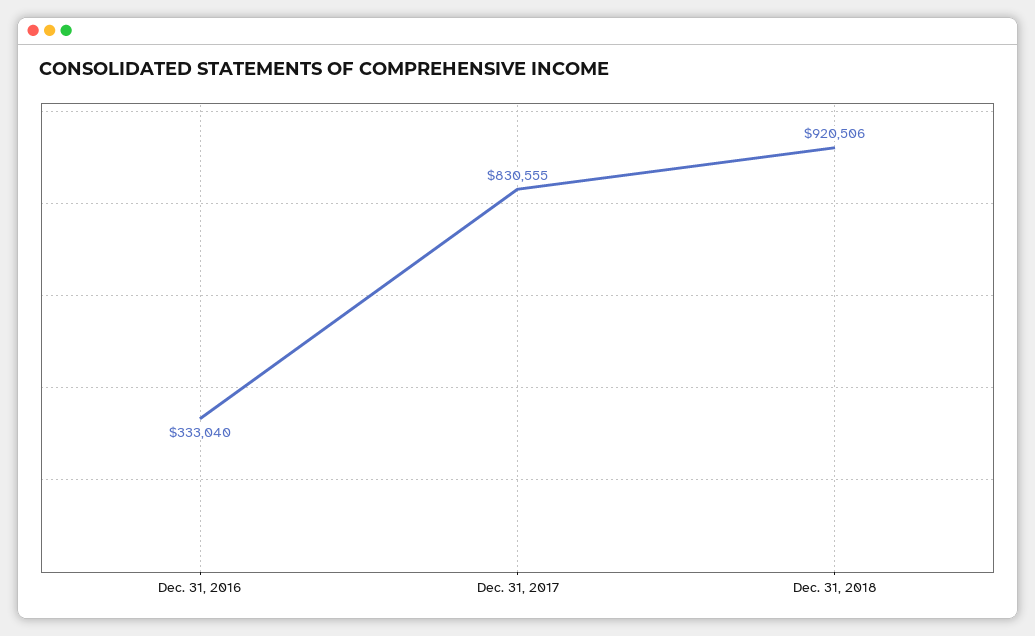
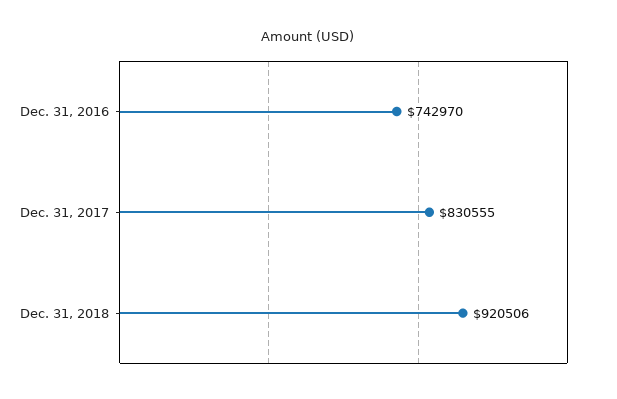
Dec. 31, 2016: 333040 -> 742970

